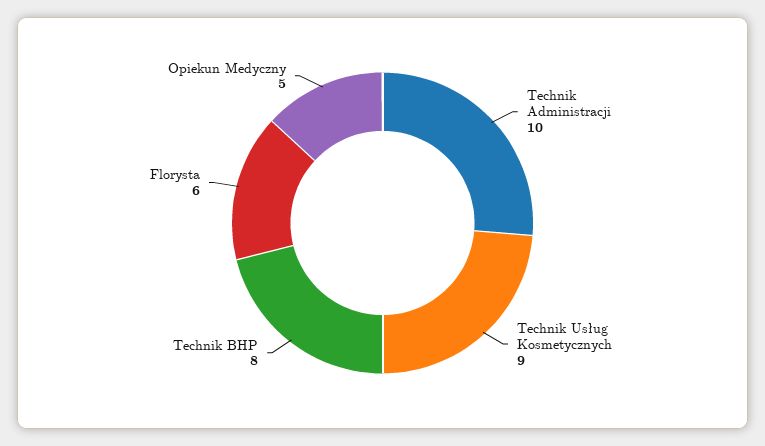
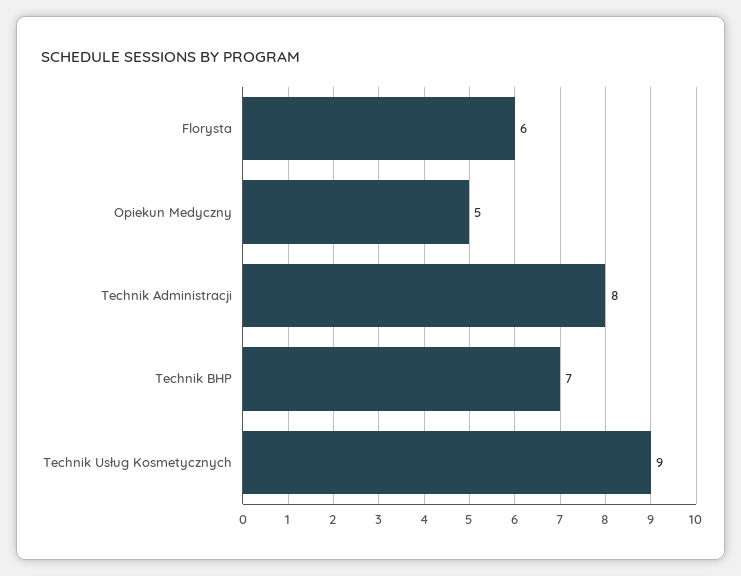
Technik Administracji: 10 -> 8
Technik BHP: 8 -> 7

